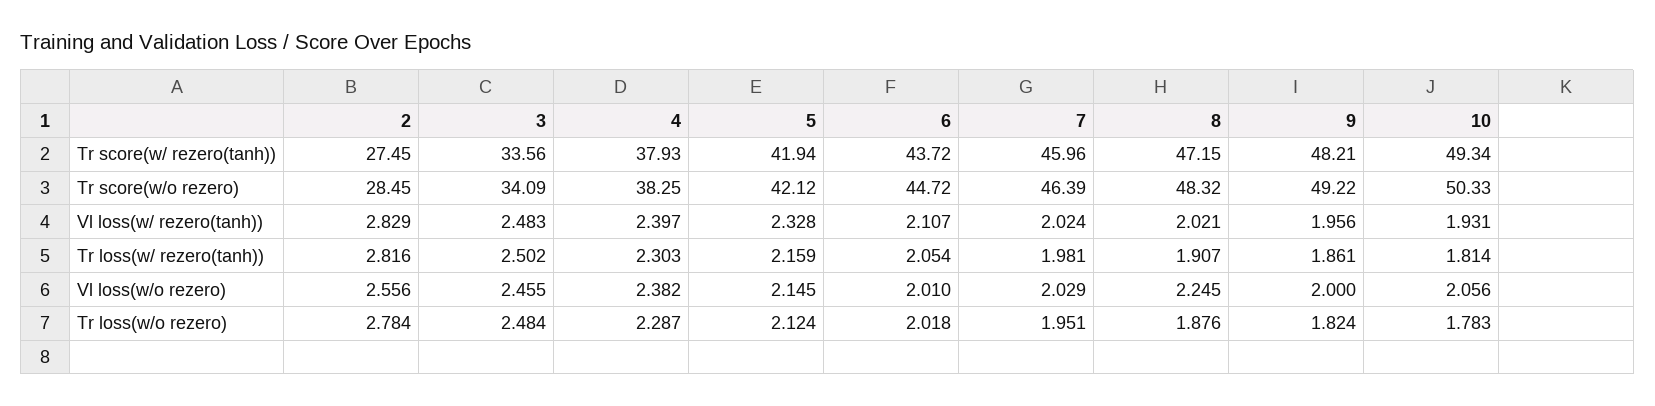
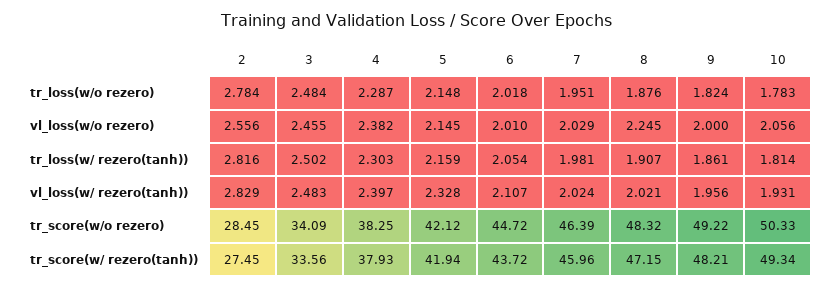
5, Tr loss(w/o rezero): 2.124 -> 2.148

